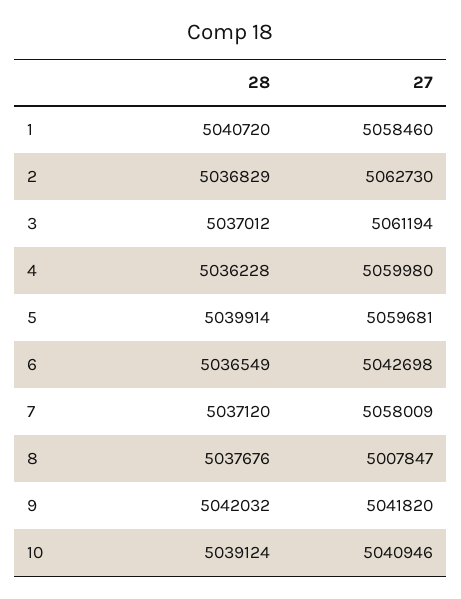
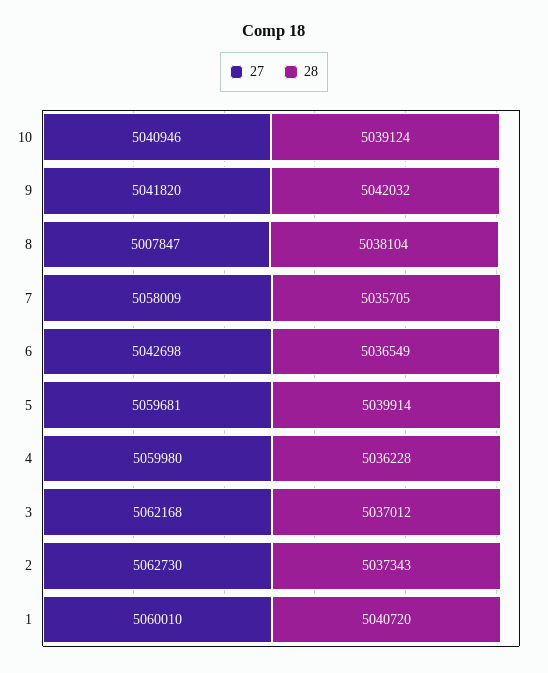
27, 1: 5058460 -> 5060010
28, 2: 5036829 -> 5037343
27, 3: 5061194 -> 5062168
28, 7: 5037120 -> 5035705
28, 8: 5037676 -> 5038104

